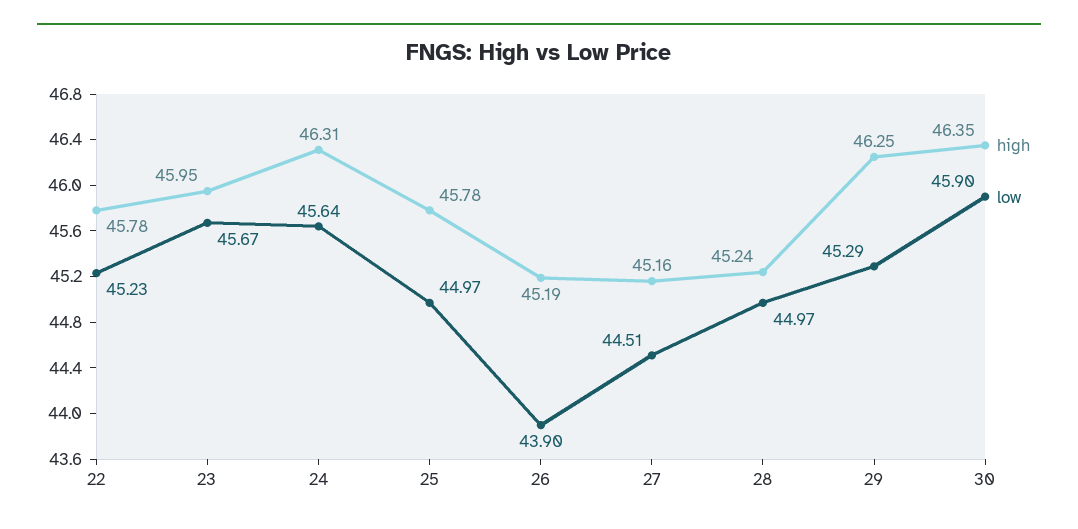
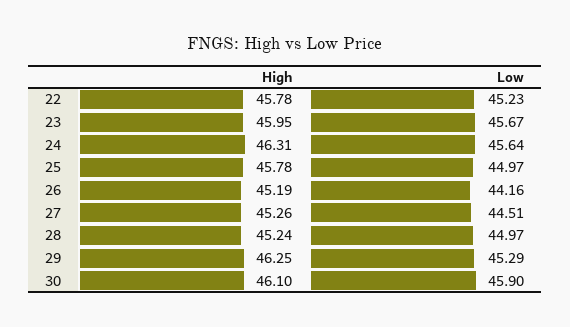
low, 26: 43.9 -> 44.16
high, 27: 45.16 -> 45.26
high, 30: 46.35 -> 46.1

